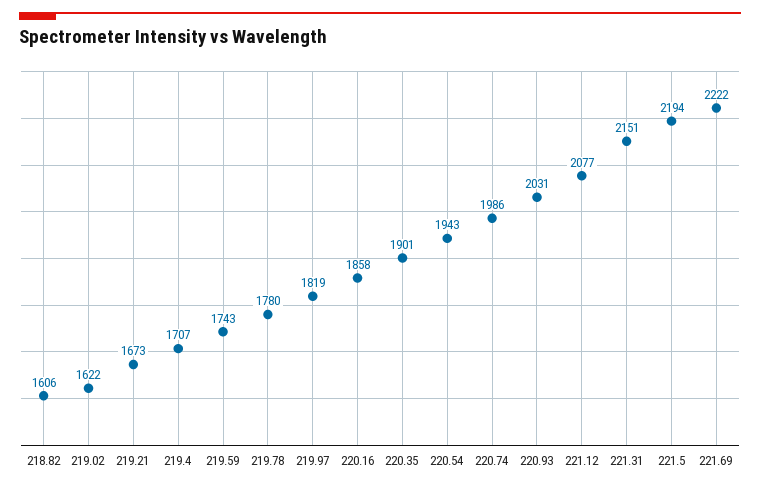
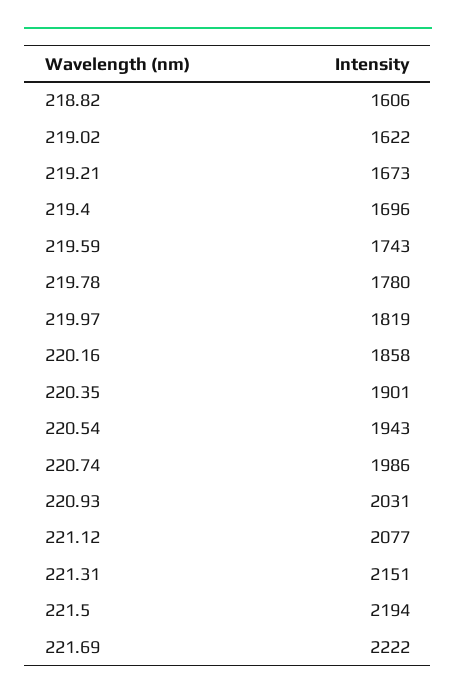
219.4: 1707 -> 1696

